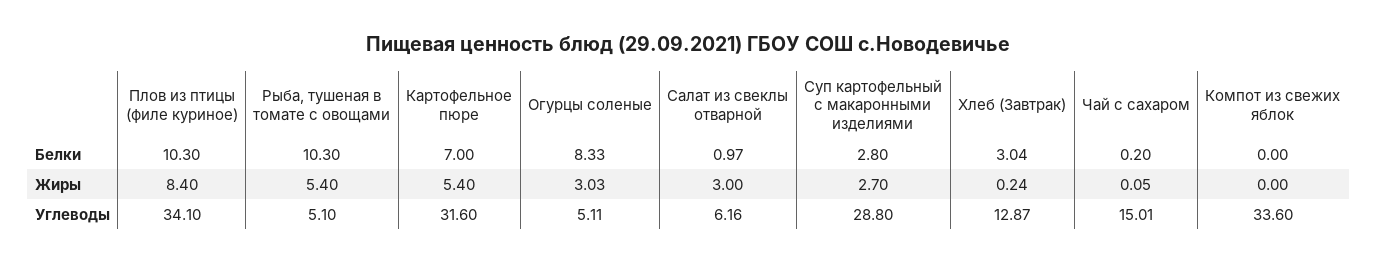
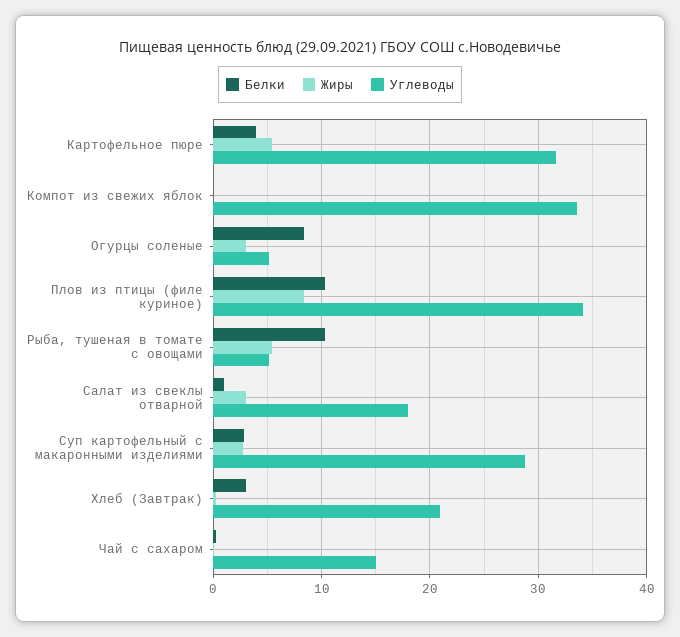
Белки, Картофельное пюре: 7 -> 4
Углеводы, Салат из свеклы отварной: 6.16 -> 18
Углеводы, Хлеб (Завтрак): 12.87 -> 21

